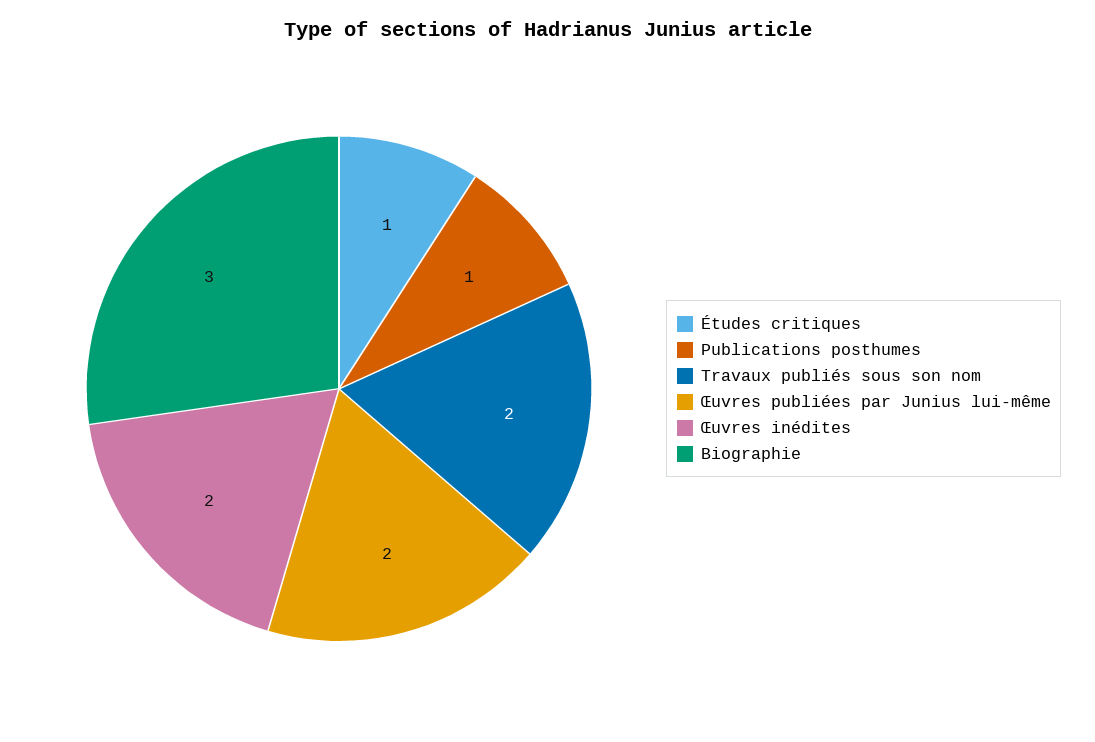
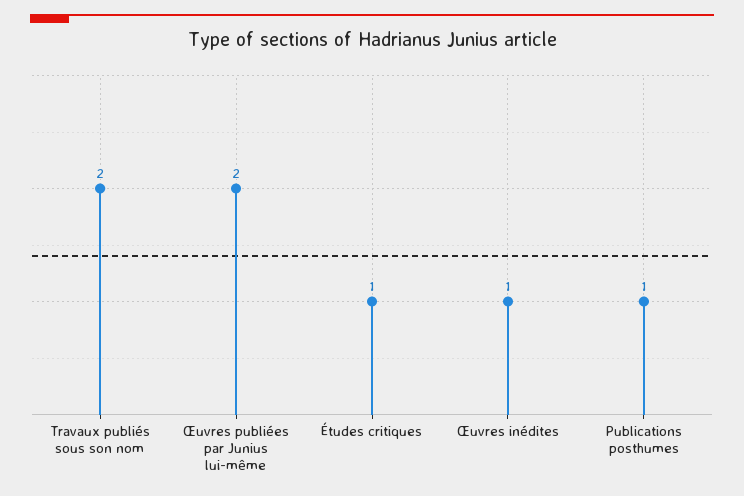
Œuvres inédites: 2 -> 1
Biographie: 3 -> none

